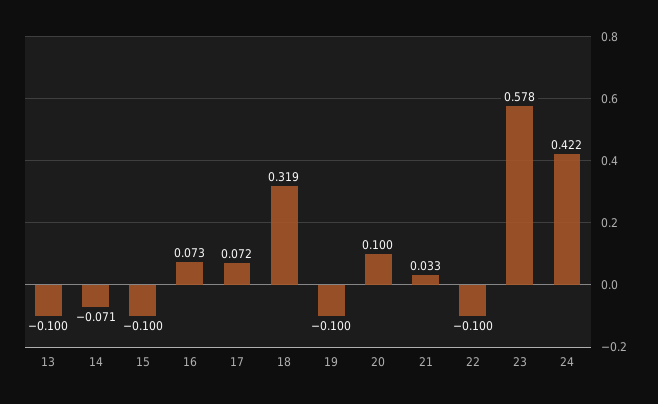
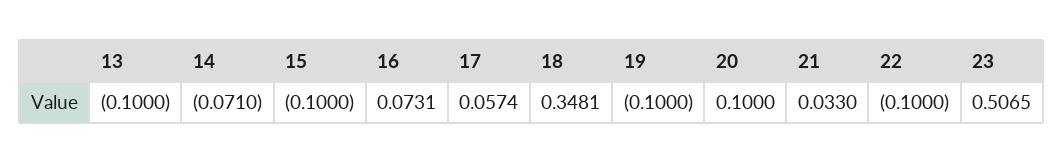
17: 0.072 -> 0.0574
18: 0.319 -> 0.3481
23: 0.578 -> 0.5065
24: 0.422 -> none

